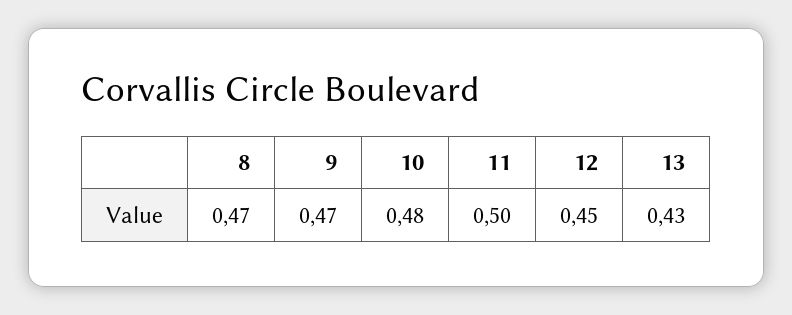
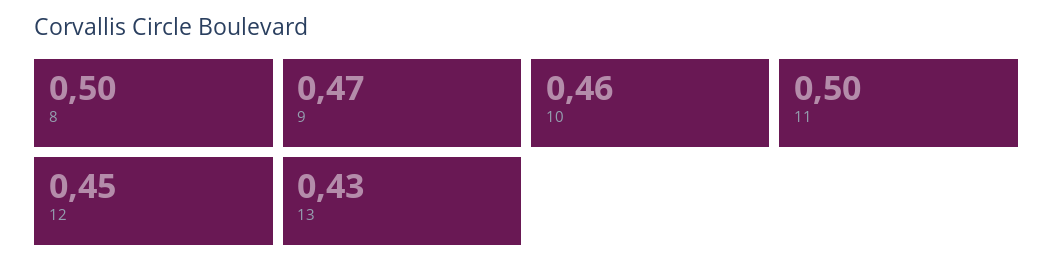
8: 0.47 -> 0.5
10: 0.48 -> 0.46

